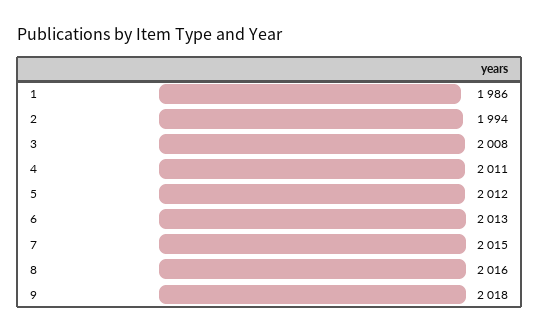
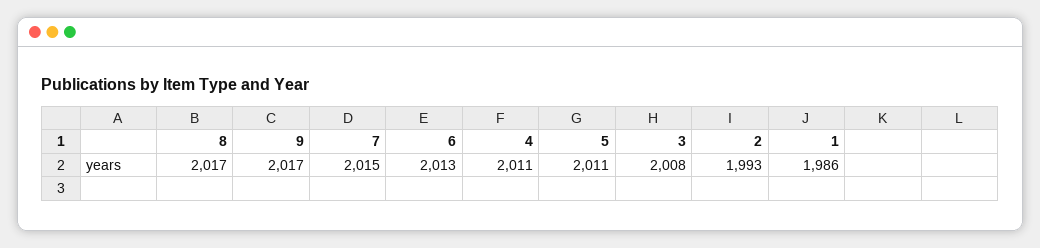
2: 1994 -> 1993
5: 2012 -> 2011
8: 2016 -> 2017
9: 2018 -> 2017

